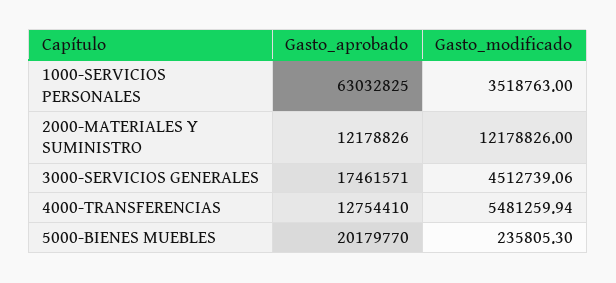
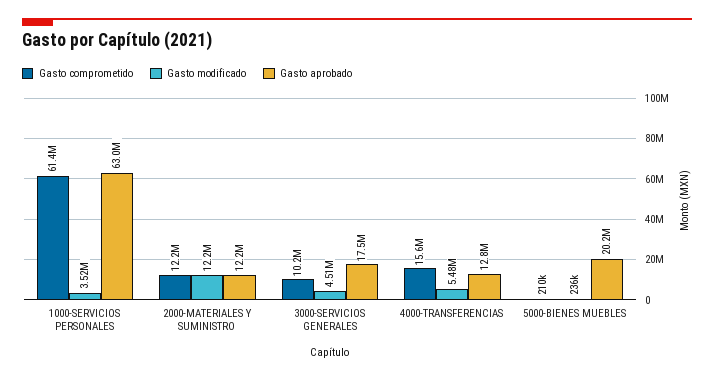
Gasto comprometido, 1000-SERVICIOS PERSONALES: none -> 61400000
Gasto comprometido, 2000-MATERIALES Y SUMINISTRO: none -> 12200000
Gasto comprometido, 3000-SERVICIOS GENERALES: none -> 10200000
Gasto comprometido, 4000-TRANSFERENCIAS: none -> 15600000
Gasto comprometido, 5000-BIENES MUEBLES: none -> 210000

